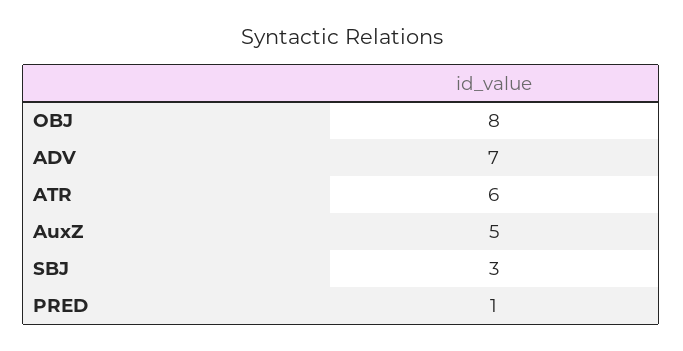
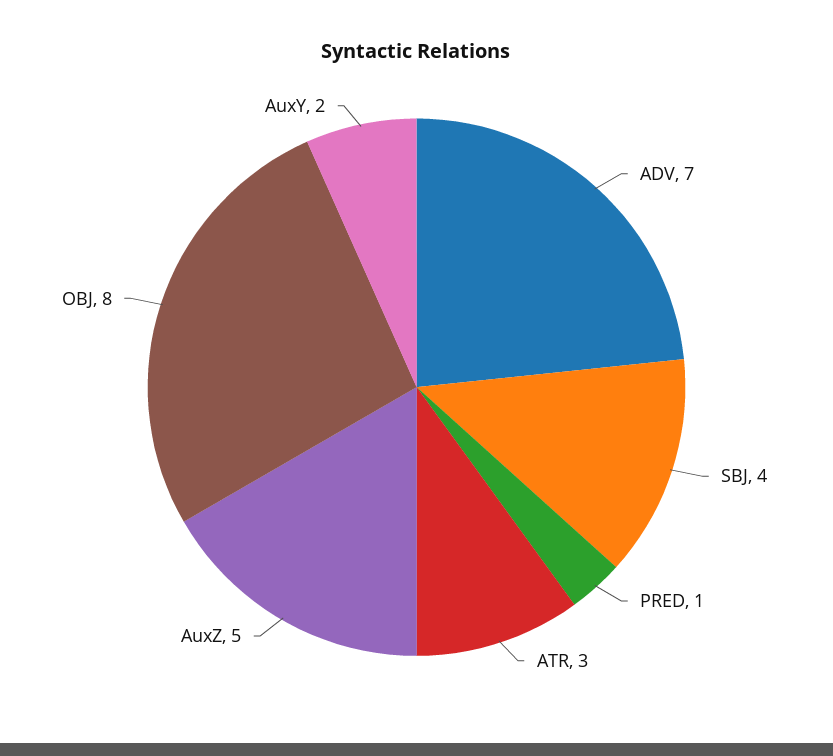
ATR: 6 -> 3
SBJ: 3 -> 4
AuxY: none -> 2

